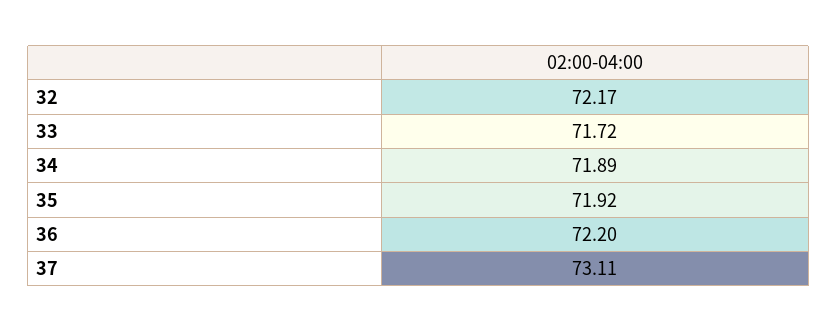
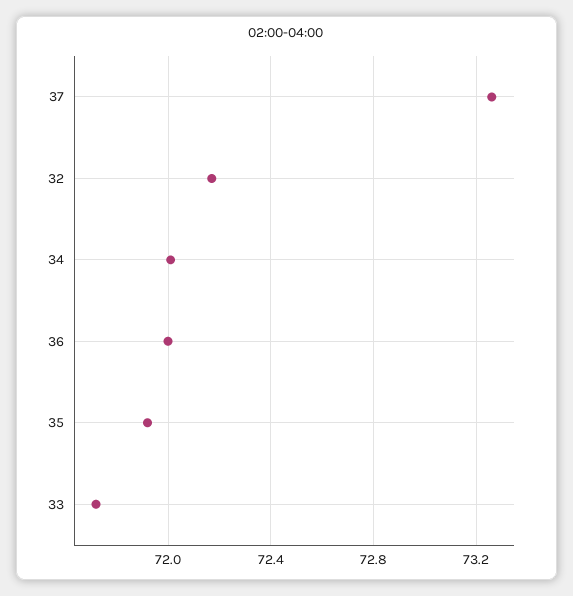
34: 71.89 -> 72
36: 72.2 -> 72
37: 73.11 -> 73.25

